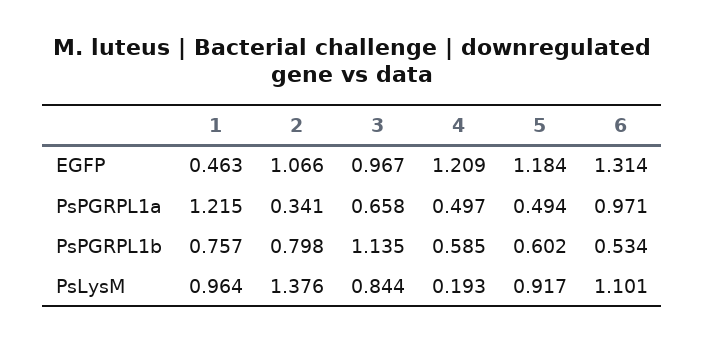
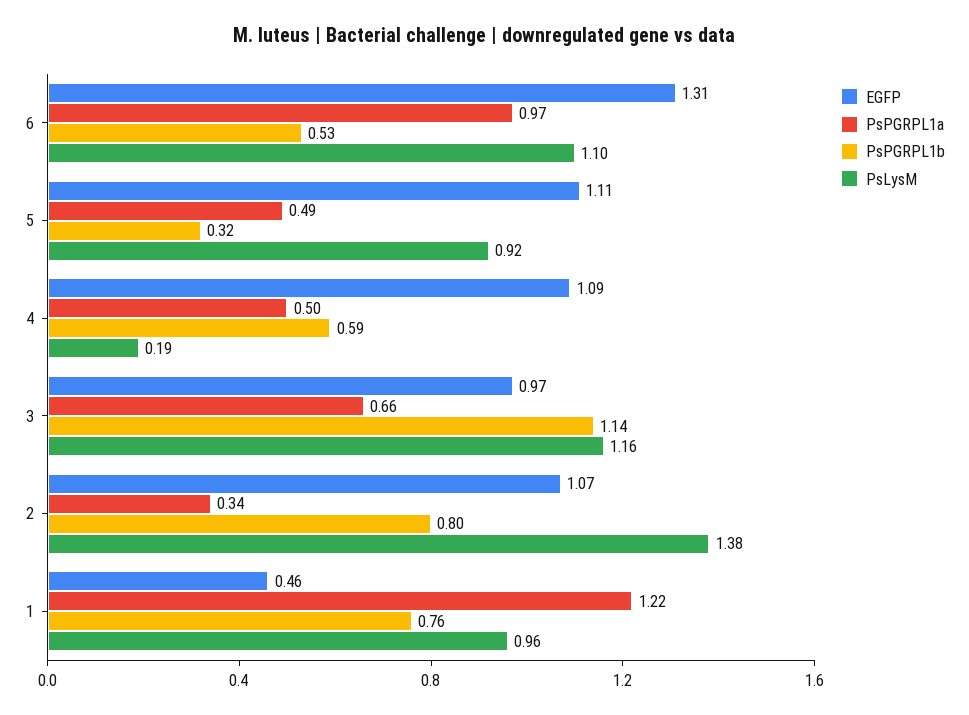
EGFP, 4: 1.209 -> 1.09
EGFP, 5: 1.184 -> 1.11
PsPGRPL1b, 5: 0.602 -> 0.32
PsLysM, 3: 0.844 -> 1.16

